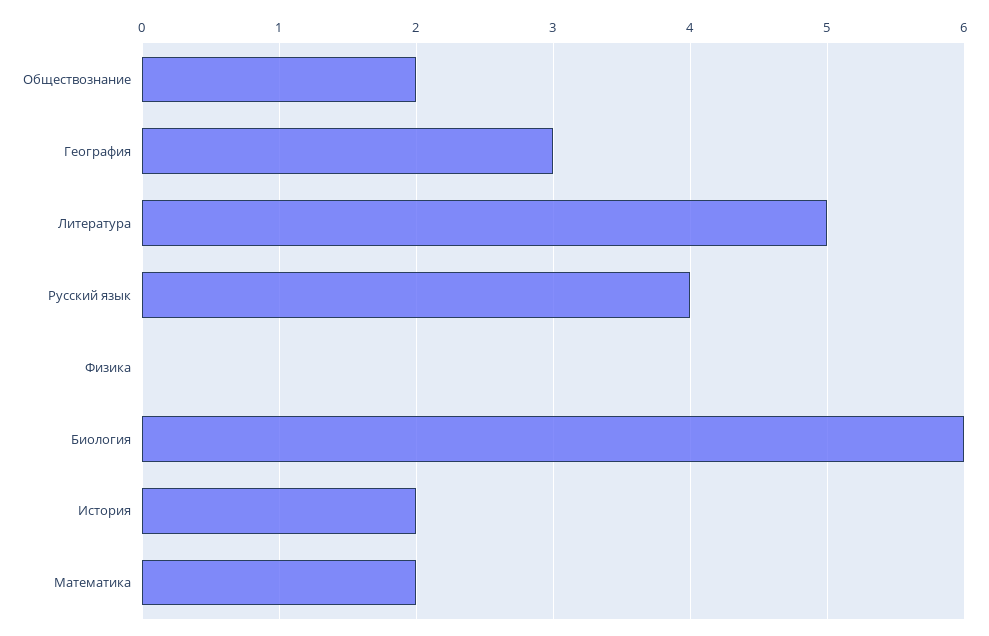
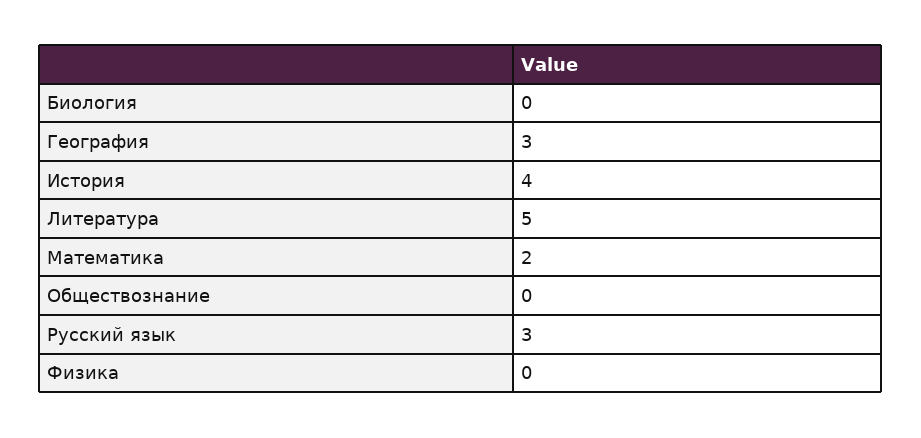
Обществознание: 2 -> 0
Русский язык: 4 -> 3
Биология: 6 -> 0
История: 2 -> 4

